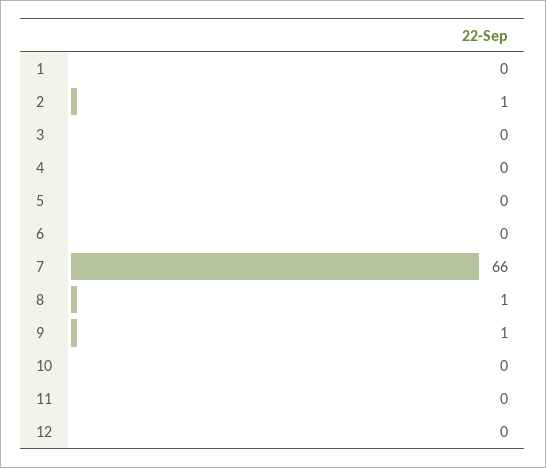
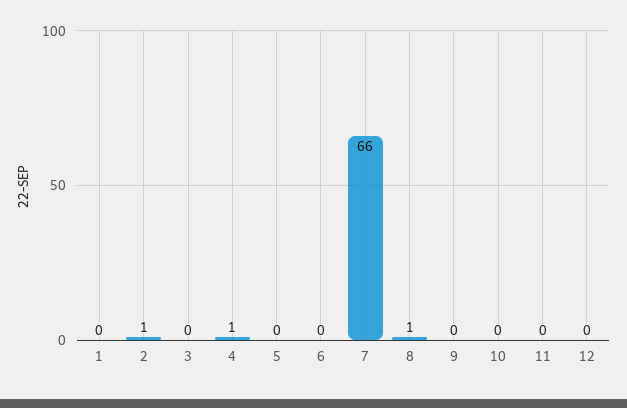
4: 0 -> 1
9: 1 -> 0

